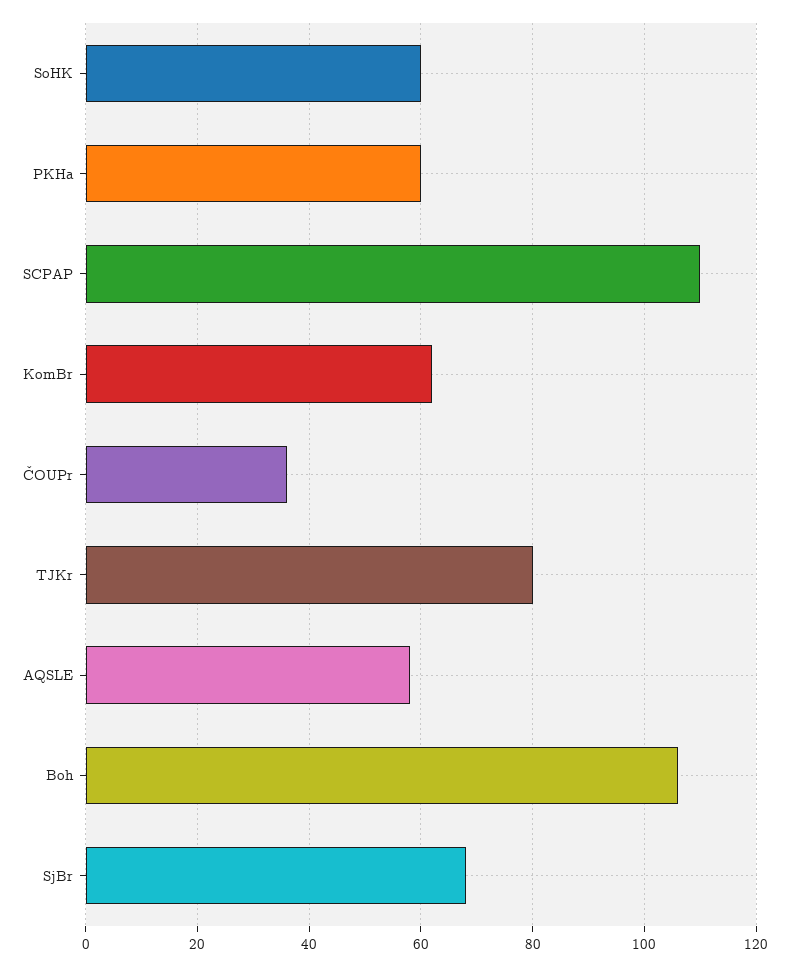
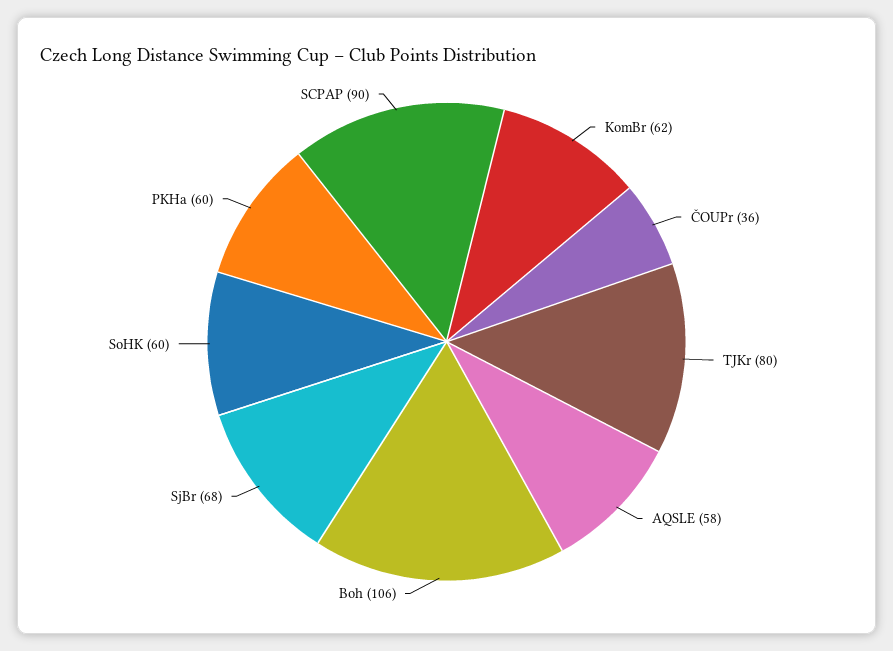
SCPAP: 110 -> 90

